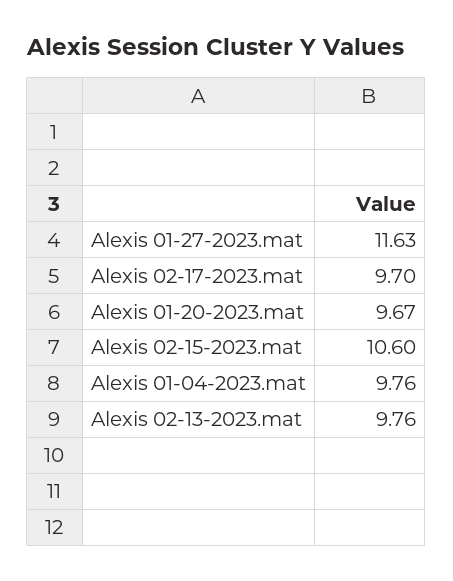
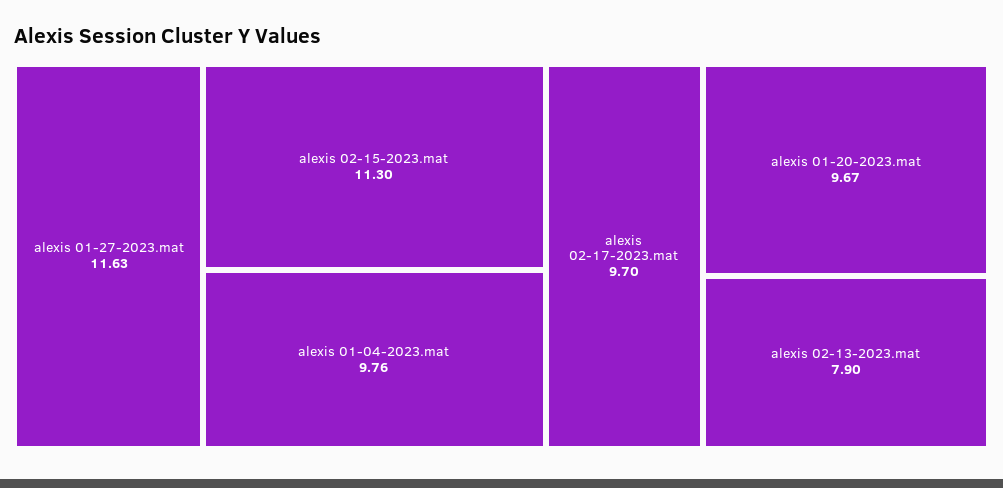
Alexis 02-15-2023.mat: 10.6 -> 11.3
Alexis 02-13-2023.mat: 9.76 -> 7.9

